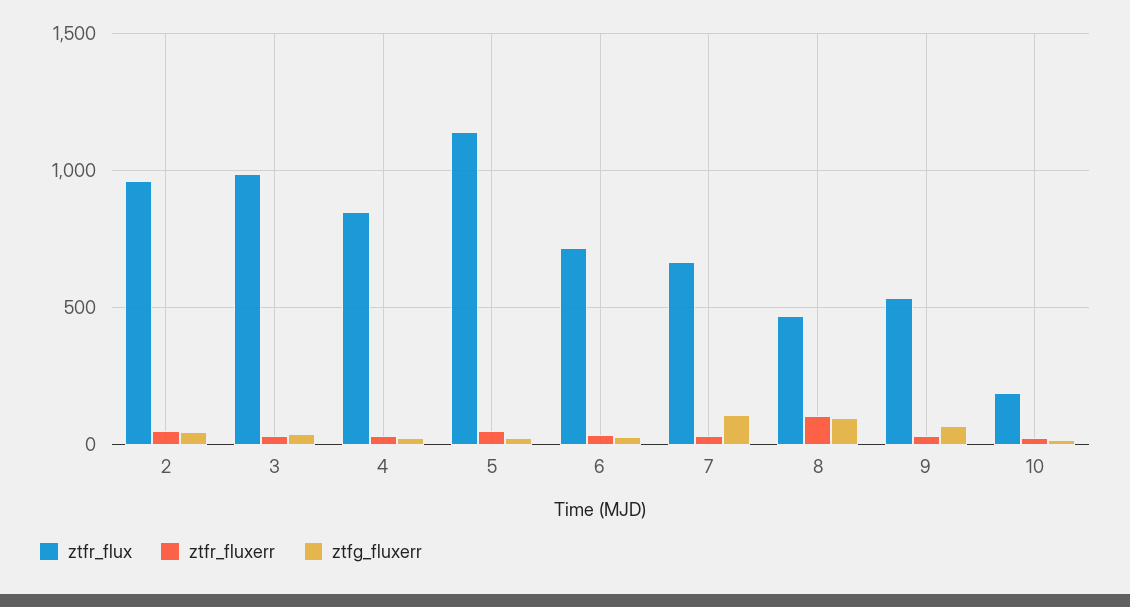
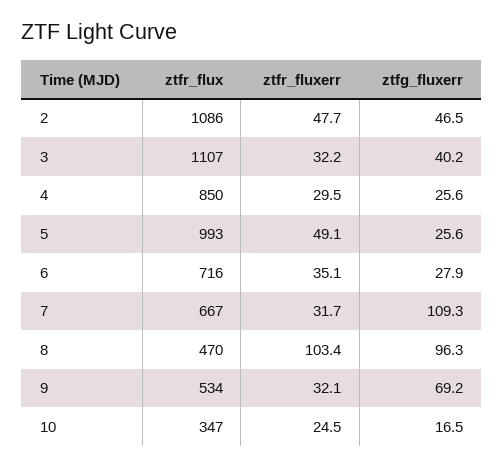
ztfr_flux, 2: 950 -> 1086
ztfr_flux, 3: 1000 -> 1107
ztfr_flux, 5: 1150 -> 993
ztfr_flux, 10: 200 -> 347

